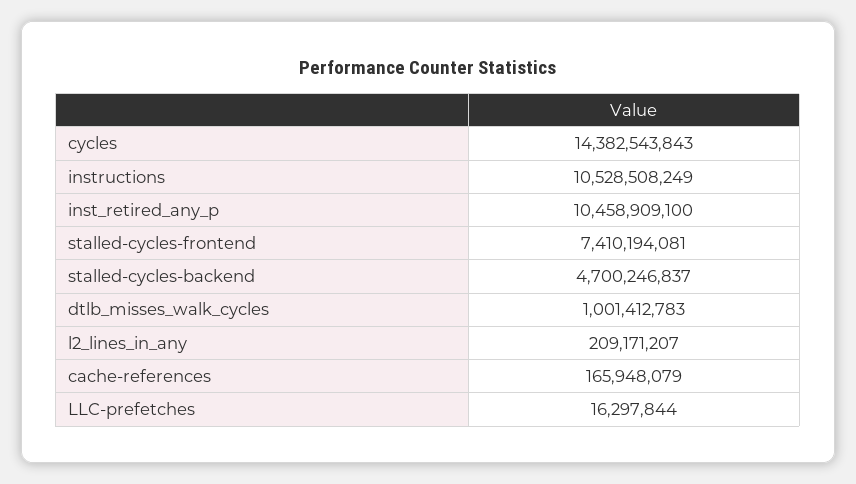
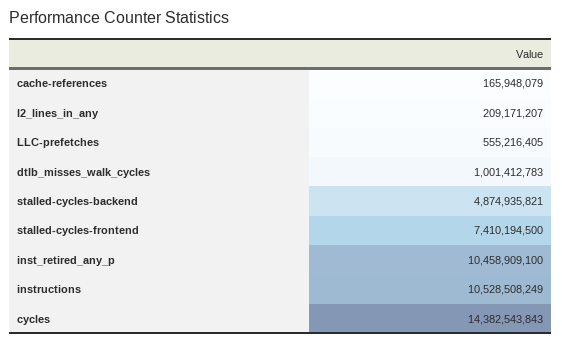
stalled-cycles-frontend: 7410194081 -> 7410194500
stalled-cycles-backend: 4700246837 -> 4874935821
LLC-prefetches: 16297844 -> 555216405

